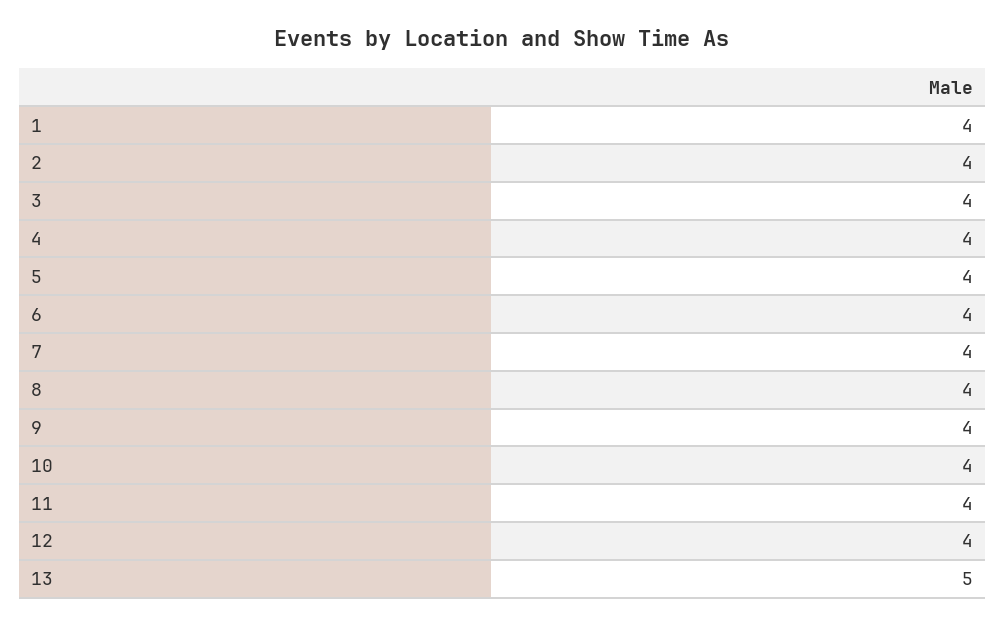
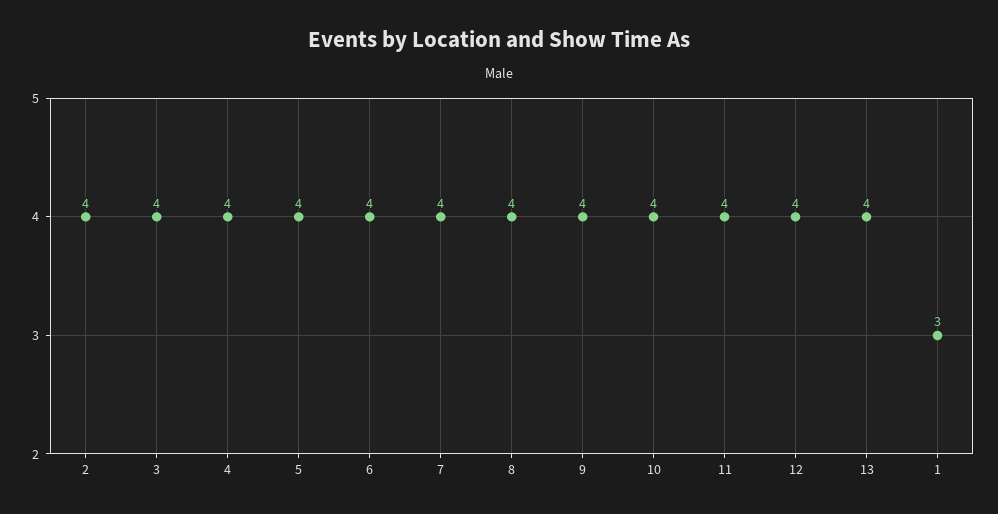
1: 4 -> 3
13: 5 -> 4

